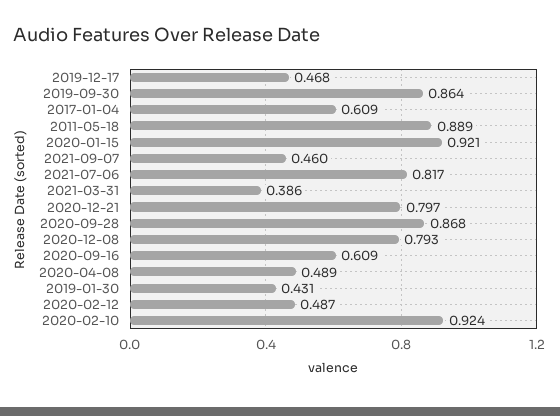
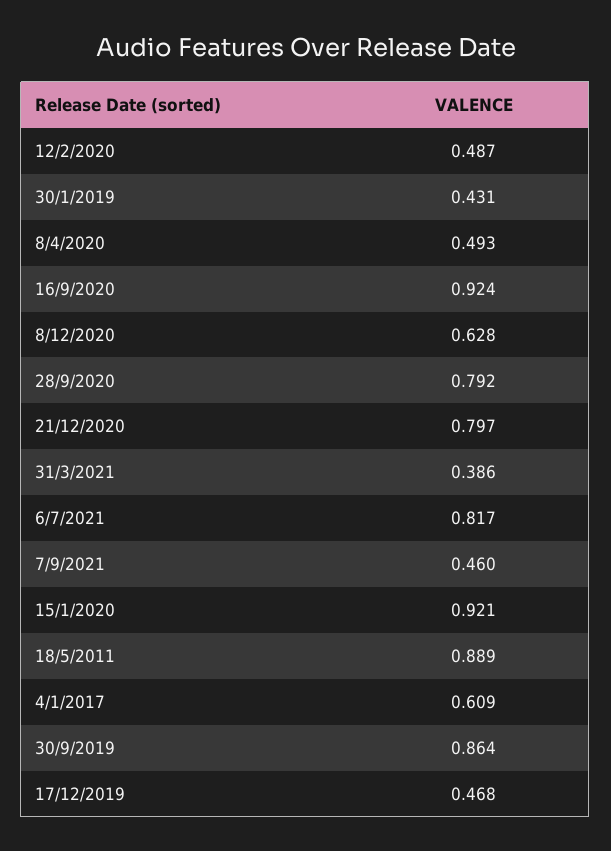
2020-09-28: 0.868 -> 0.792
2020-12-08: 0.793 -> 0.628
2020-09-16: 0.609 -> 0.924
2020-04-08: 0.489 -> 0.493
2020-02-10: 0.924 -> none

